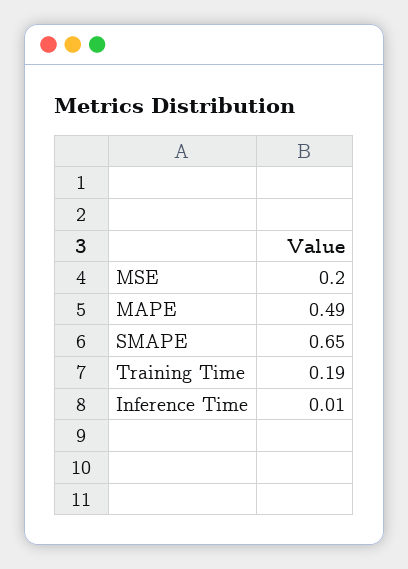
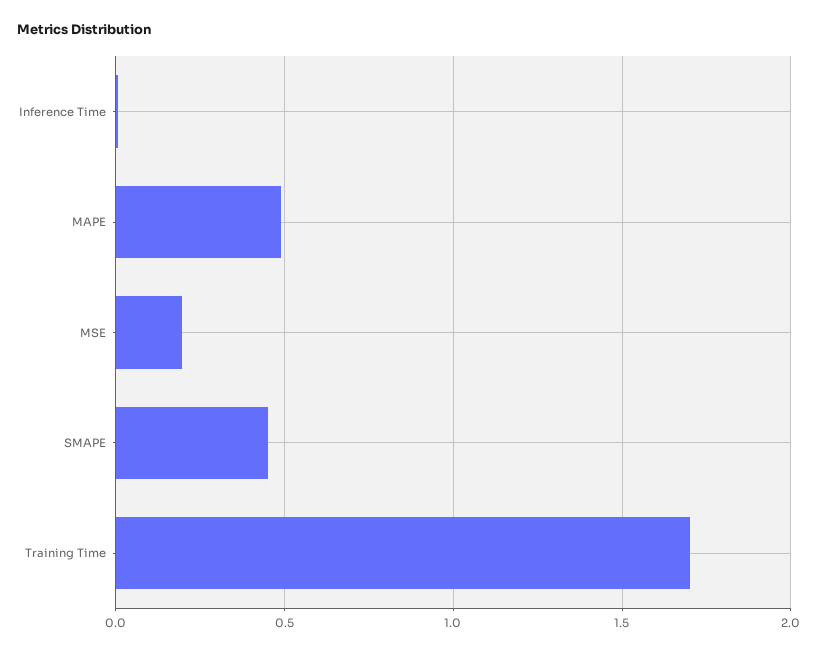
SMAPE: 0.65 -> 0.45
Training Time: 0.19 -> 1.7

